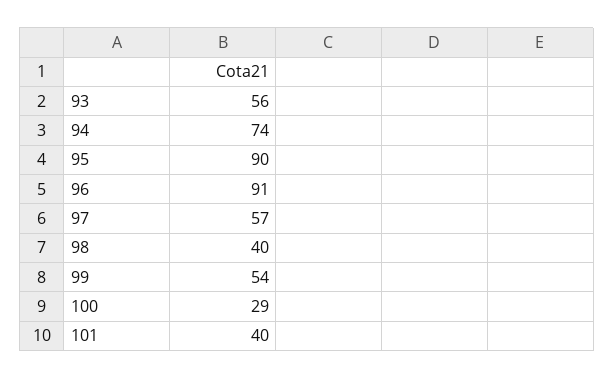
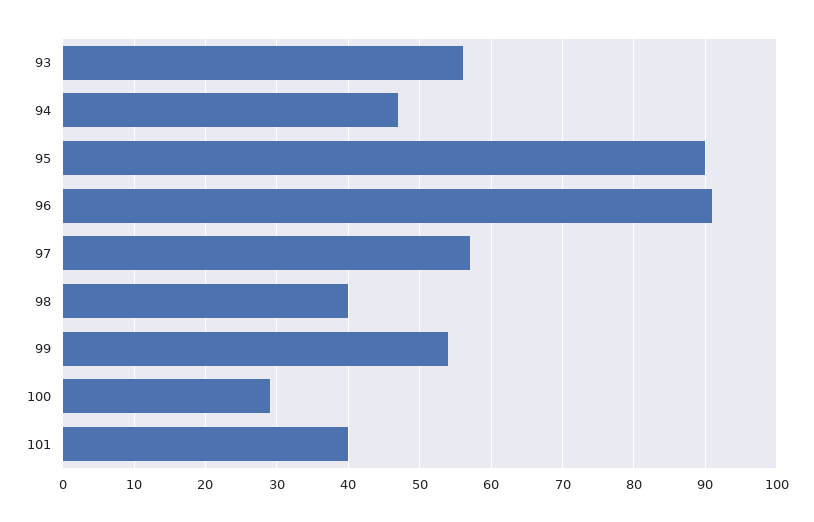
94: 74 -> 47

